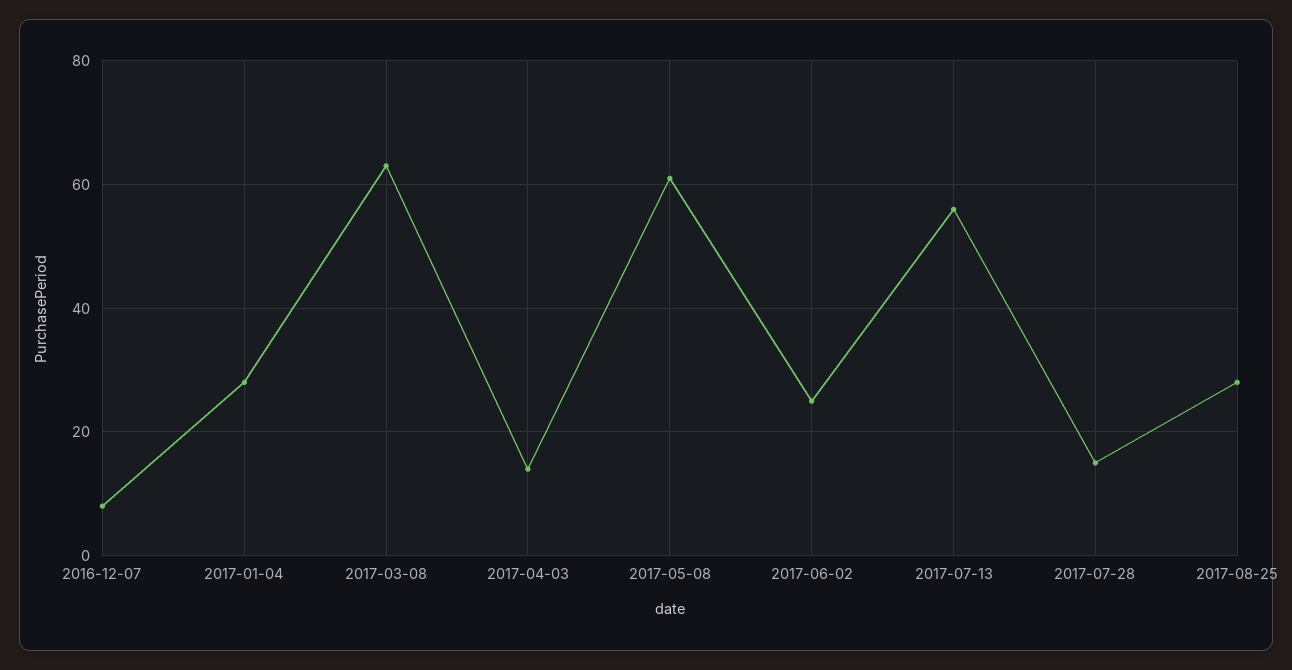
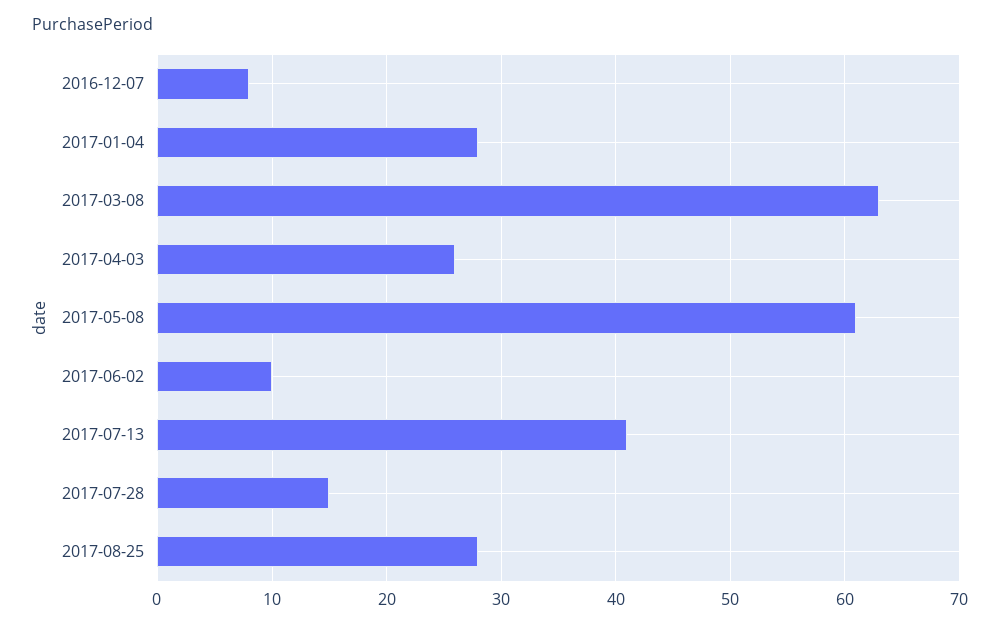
2017-04-03: 15 -> 26
2017-06-02: 25 -> 10
2017-07-13: 55 -> 41

